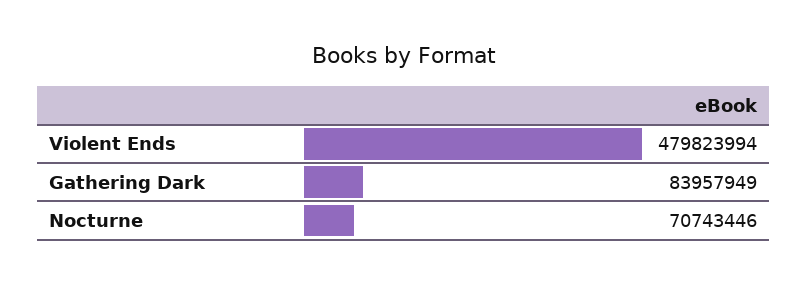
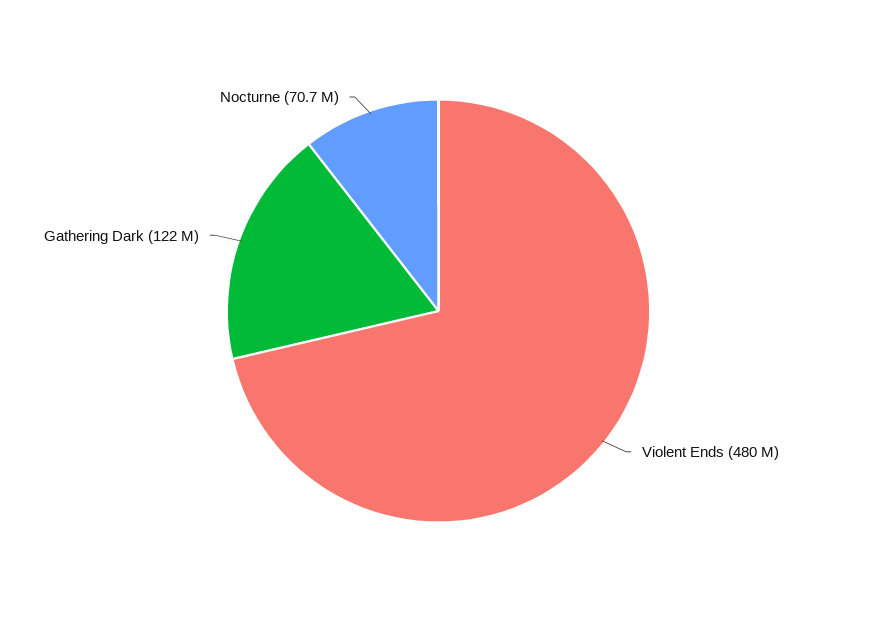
Gathering Dark: 83957949 -> 122000000

